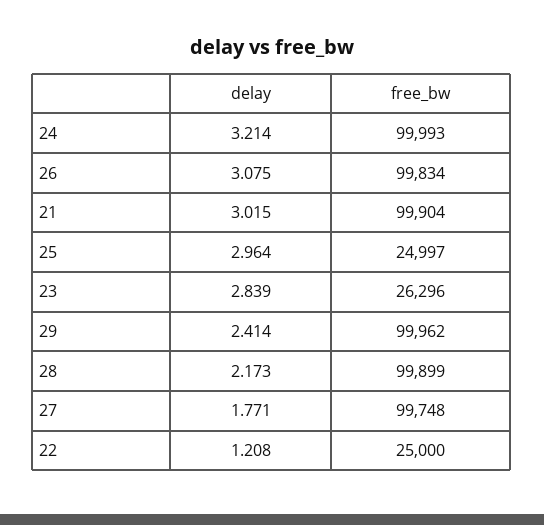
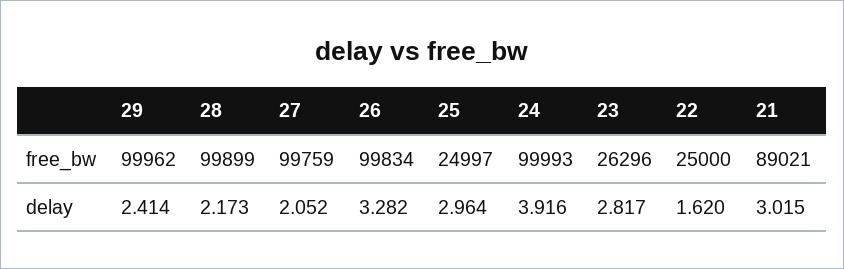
delay, 24: 3.214 -> 3.916
delay, 26: 3.075 -> 3.282
free_bw, 21: 99904 -> 89021
delay, 23: 2.839 -> 2.817
delay, 27: 1.771 -> 2.052
free_bw, 27: 99748 -> 99759
delay, 22: 1.208 -> 1.62

